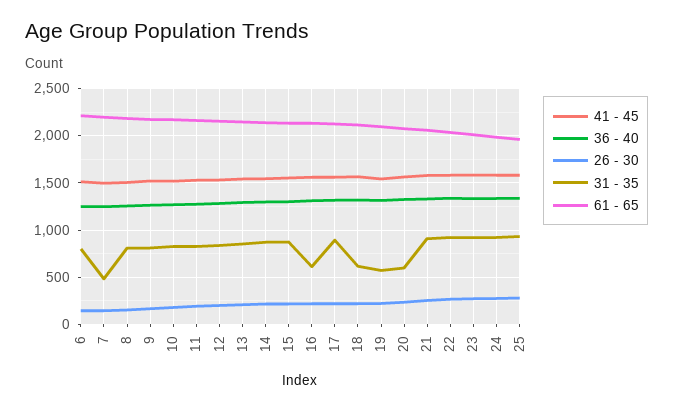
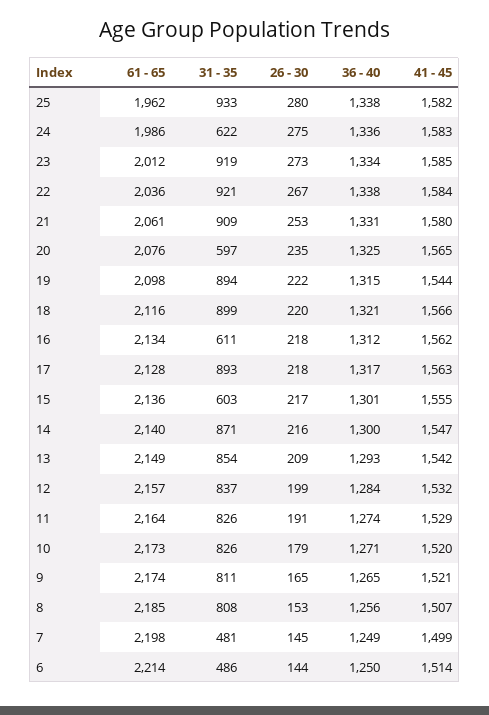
31 - 35, 6: 800 -> 486
31 - 35, 15: 900 -> 603
31 - 35, 18: 600 -> 899
31 - 35, 19: 600 -> 894
31 - 35, 24: 900 -> 622

